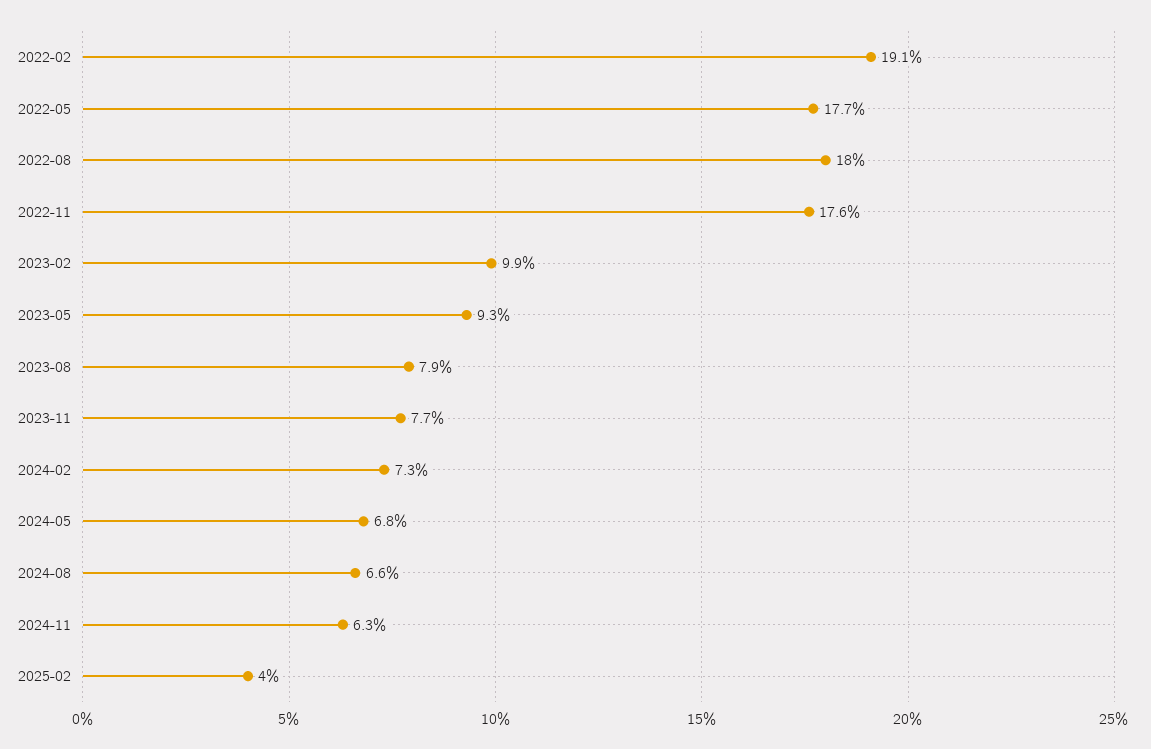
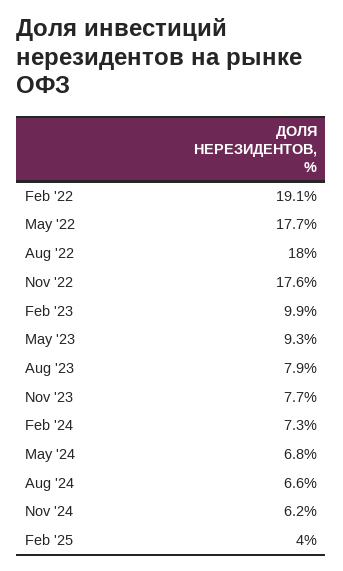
2024-11: 6.3 -> 6.2

